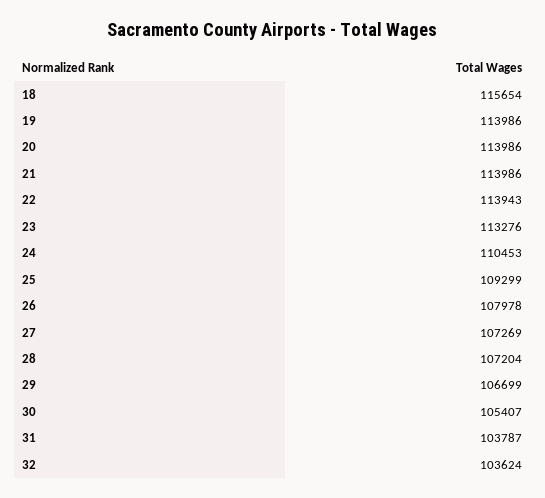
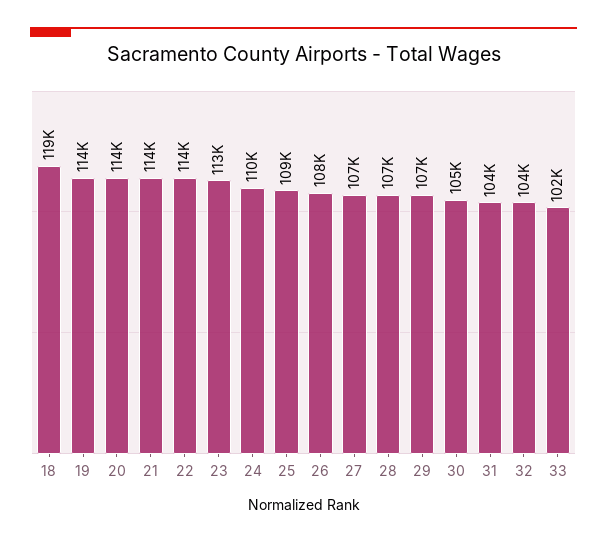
18: 115654 -> 119000
33: none -> 102000

